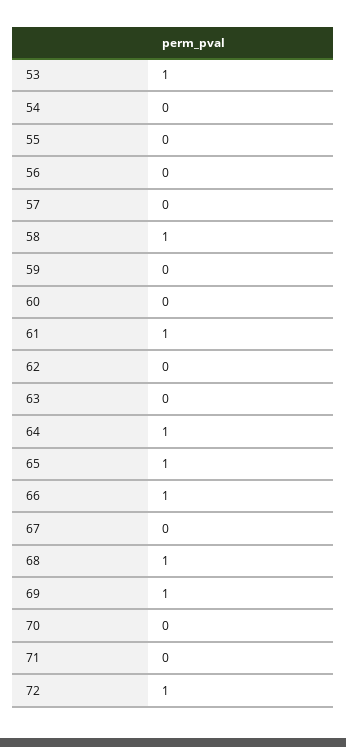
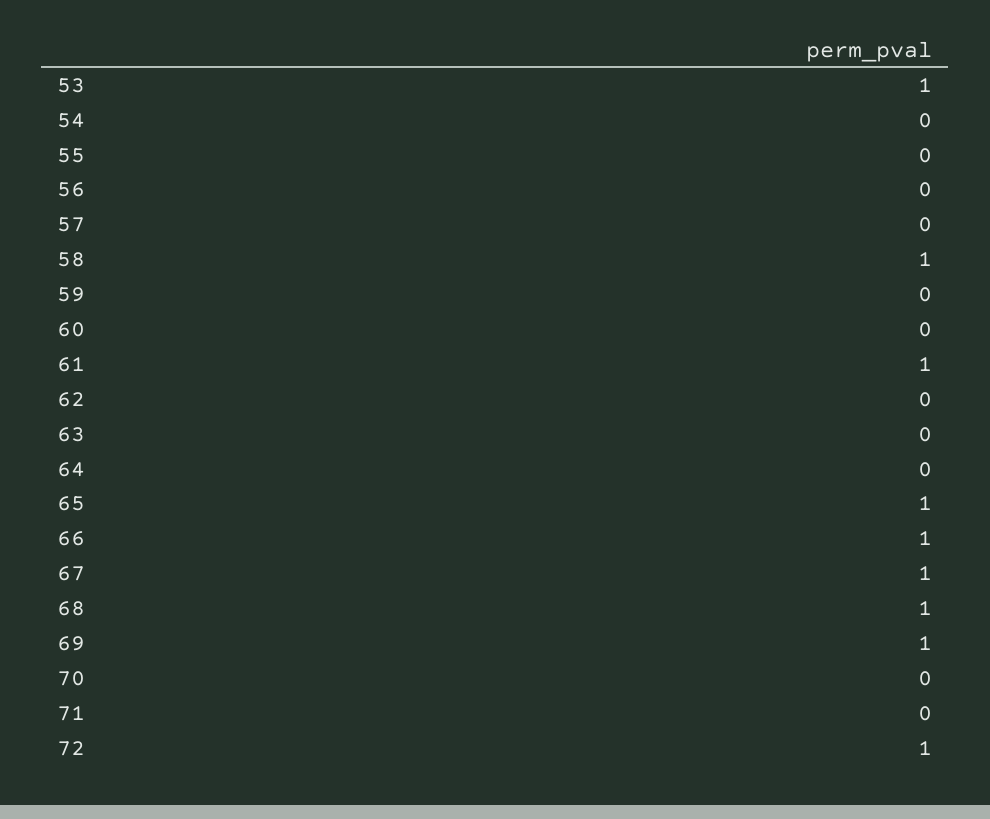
64: 1 -> 0
67: 0 -> 1

